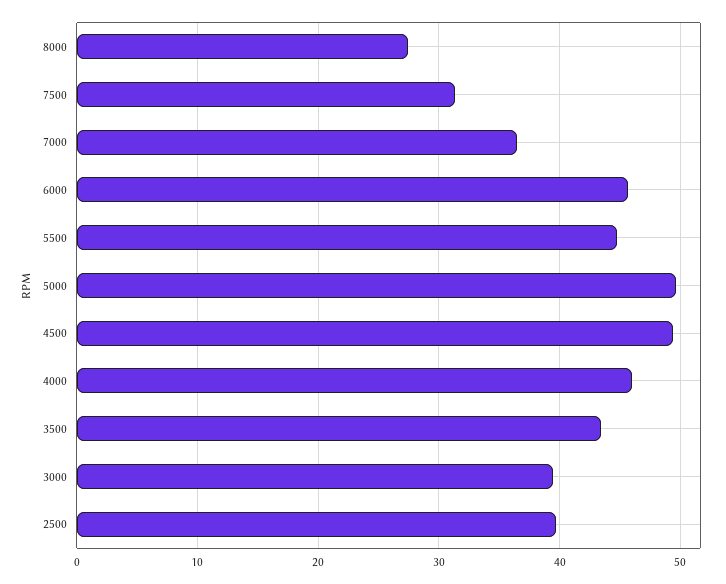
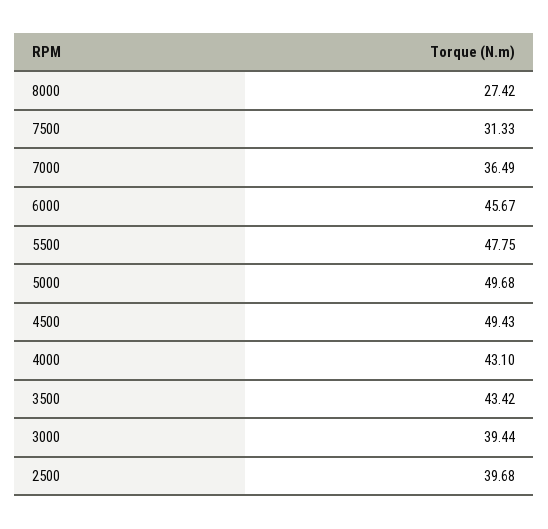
5500: 45 -> 47.75
4000: 46 -> 43.1

